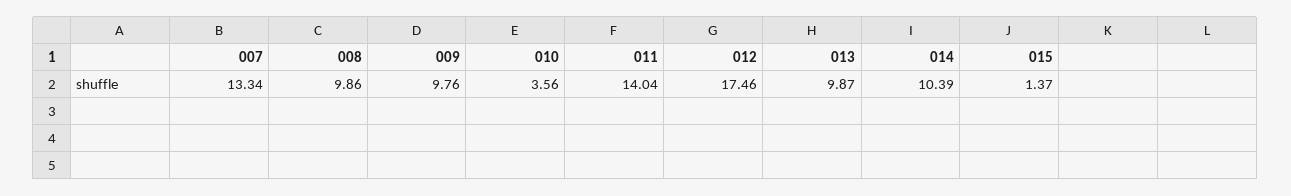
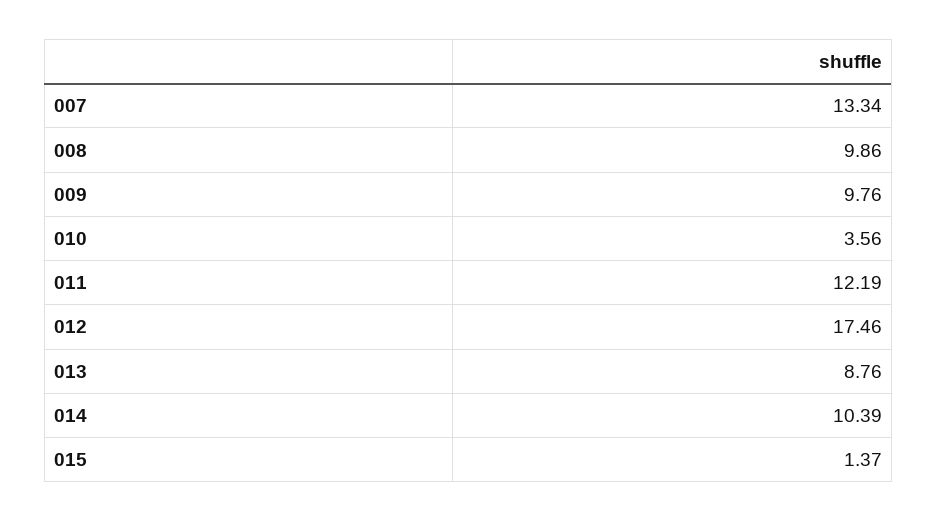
011: 14.04 -> 12.19
013: 9.87 -> 8.76

